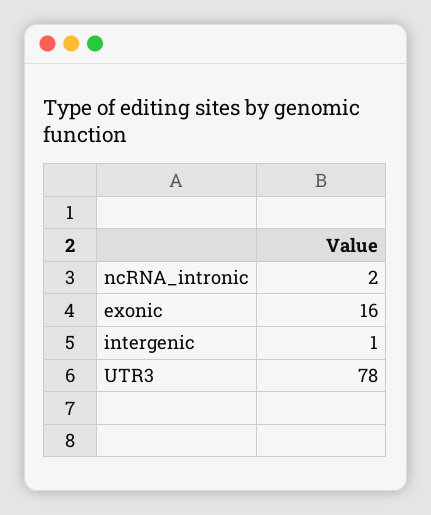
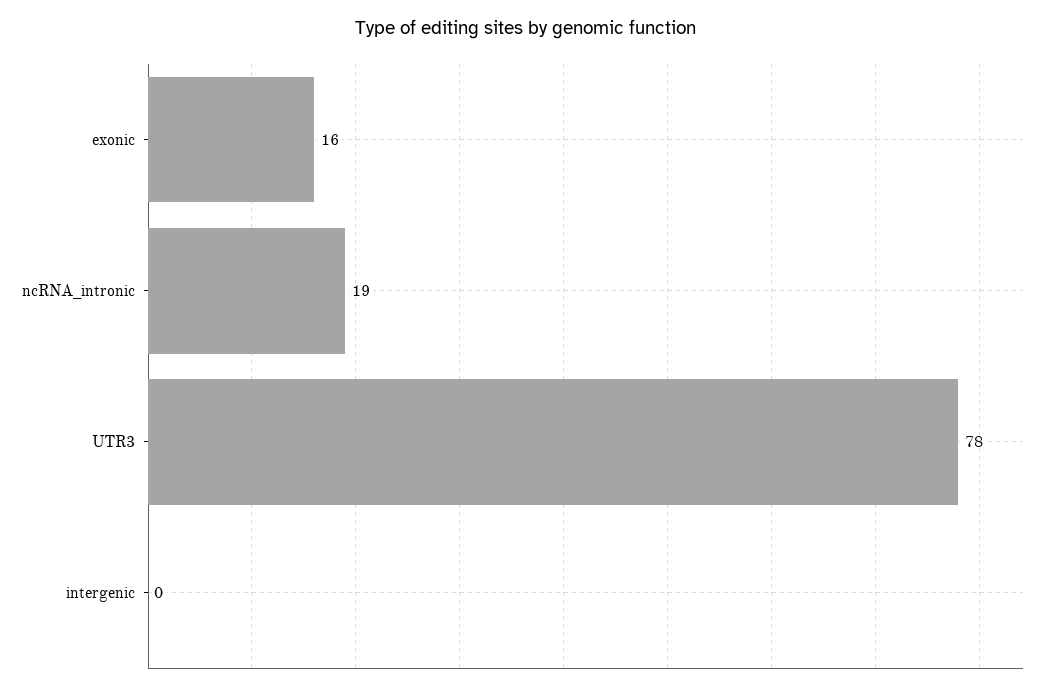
ncRNA_intronic: 2 -> 19
intergenic: 1 -> 0

